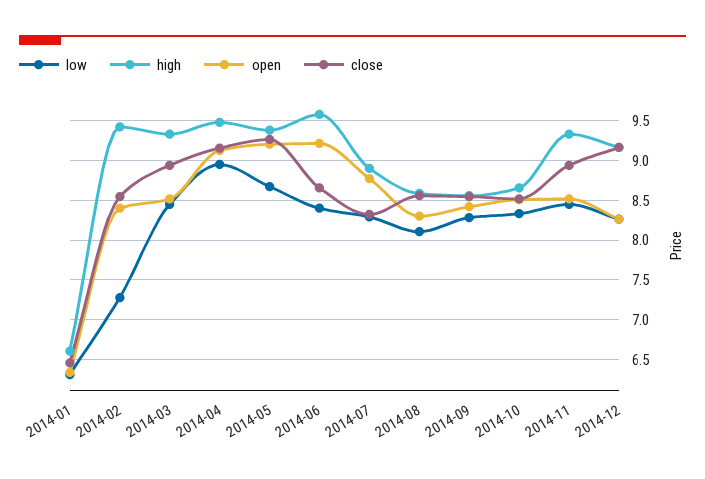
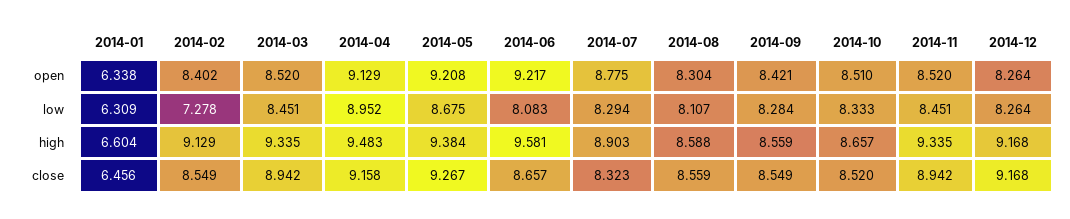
high, 2014-02: 9.4 -> 9.129
low, 2014-06: 8.4 -> 8.083

